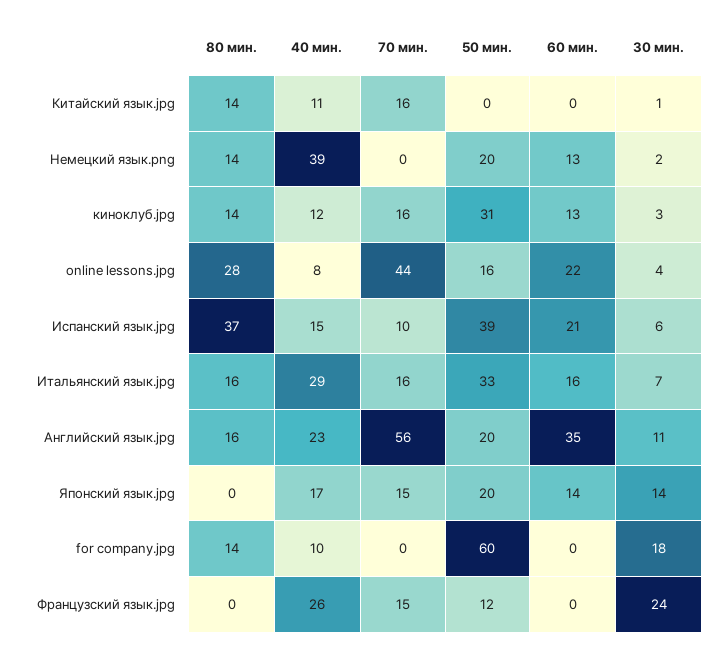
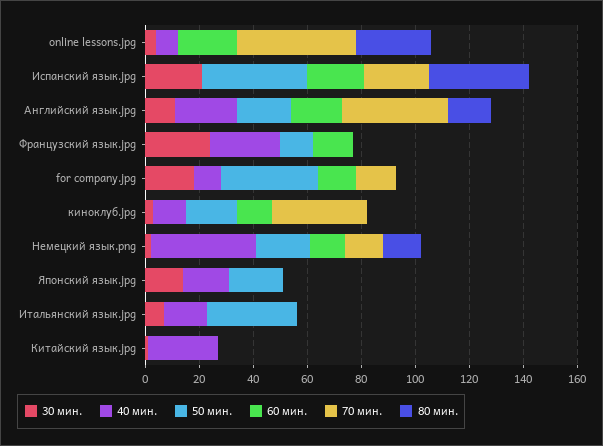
80 мин., Китайский язык.jpg: 14 -> 0
40 мин., Китайский язык.jpg: 11 -> 25
70 мин., Китайский язык.jpg: 16 -> 0
70 мин., Немецкий язык.png: 0 -> 15
80 мин., киноклуб.jpg: 14 -> 0
70 мин., киноклуб.jpg: 16 -> 35
50 мин., киноклуб.jpg: 31 -> 20
50 мин., online lessons.jpg: 16 -> 0
40 мин., Испанский язык.jpg: 15 -> 0
70 мин., Испанский язык.jpg: 10 -> 25
30 мин., Испанский язык.jpg: 6 -> 20
80 мин., Итальянский язык.jpg: 16 -> 0
40 мин., Итальянский язык.jpg: 29 -> 15
70 мин., Итальянский язык.jpg: 16 -> 0
60 мин., Итальянский язык.jpg: 16 -> 0
70 мин., Английский язык.jpg: 56 -> 40
60 мин., Английский язык.jpg: 35 -> 20
70 мин., Японский язык.jpg: 15 -> 0
60 мин., Японский язык.jpg: 14 -> 0
80 мин., for company.jpg: 14 -> 0
70 мин., for company.jpg: 0 -> 15
50 мин., for company.jpg: 60 -> 35
60 мин., for company.jpg: 0 -> 15
70 мин., Французский язык.jpg: 15 -> 0
60 мин., Французский язык.jpg: 0 -> 15

